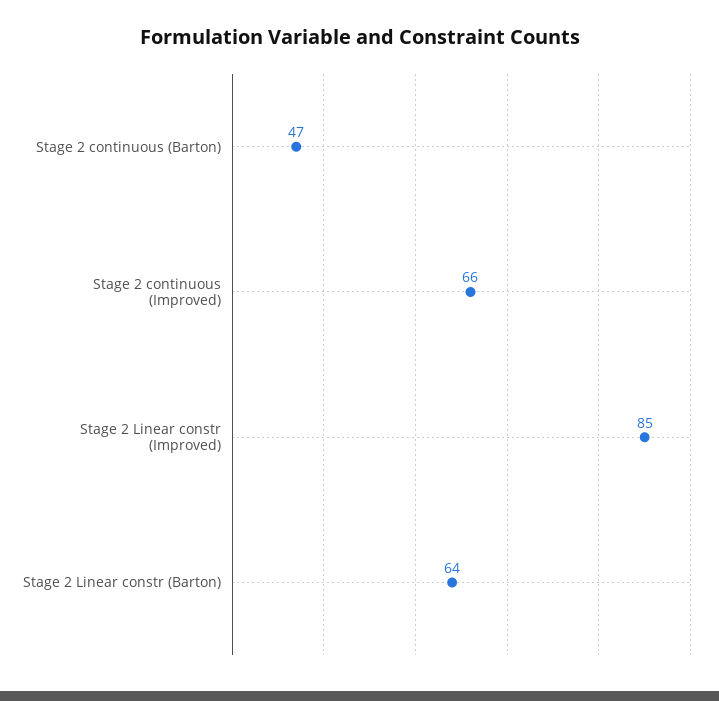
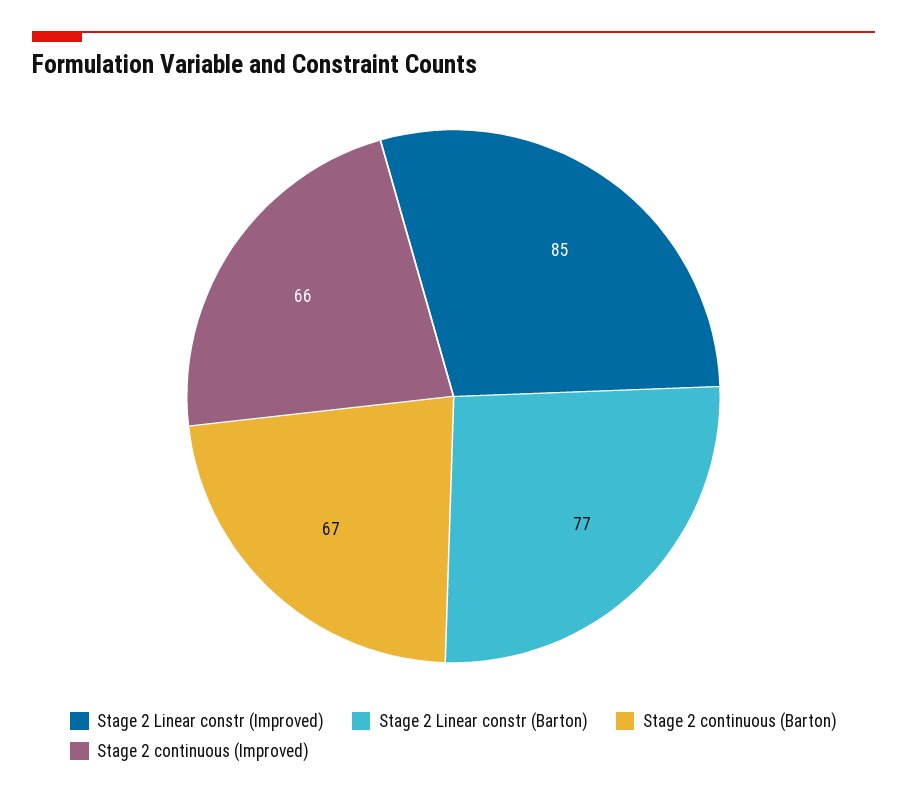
Stage 2 continuous (Barton): 47 -> 67
Stage 2 Linear constr (Barton): 64 -> 77

